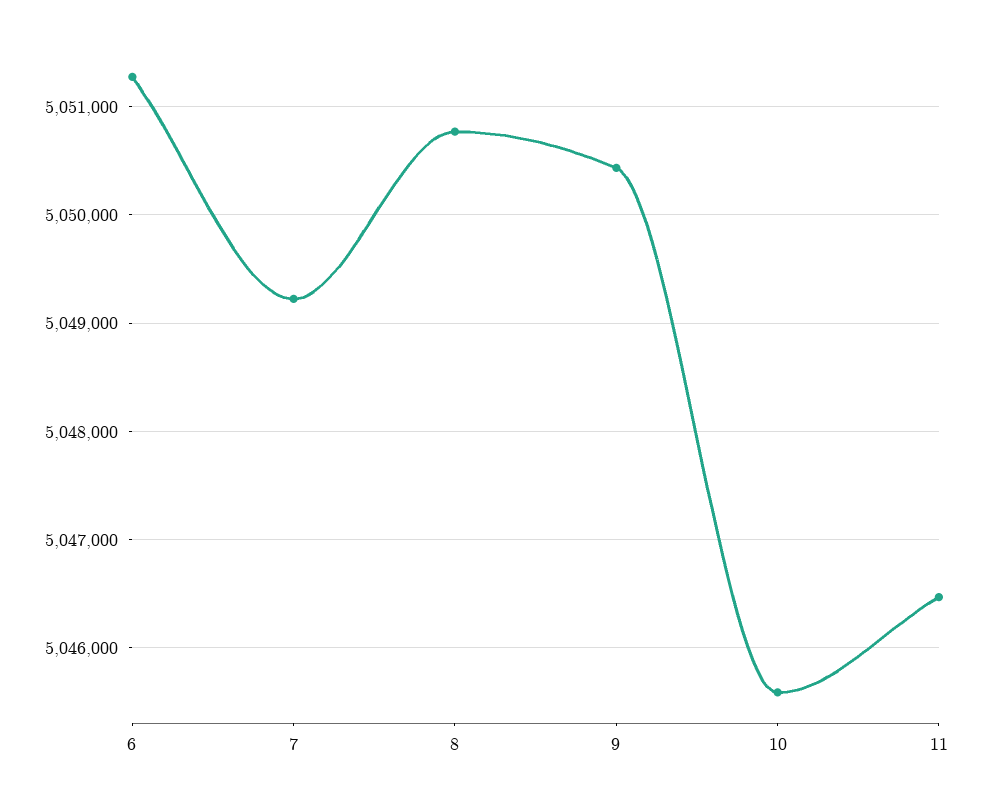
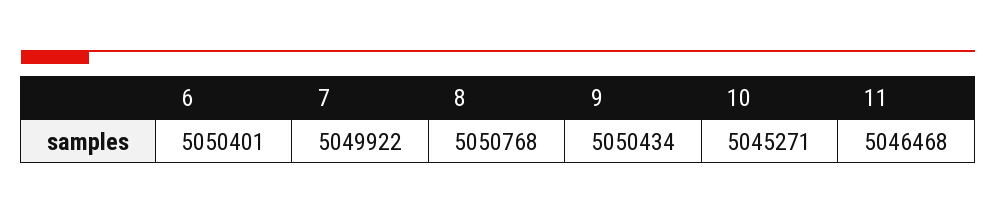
6: 5051300 -> 5050401
7: 5049200 -> 5049922
10: 5045600 -> 5045271

